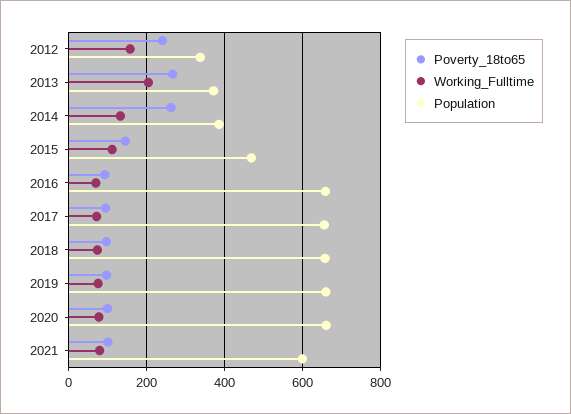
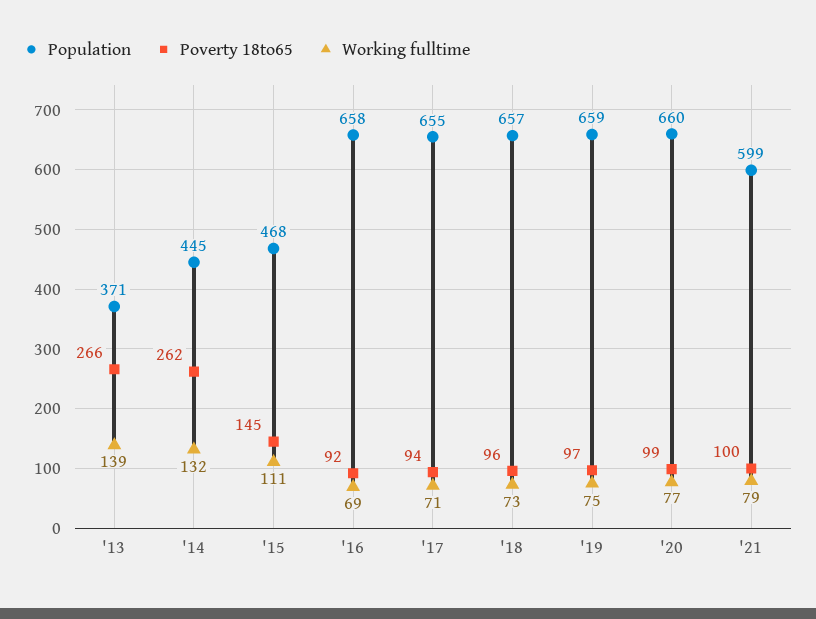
Poverty_18to65, 2012: 240 -> none
Working_Fulltime, 2012: 160 -> none
Population, 2012: 340 -> none
Working_Fulltime, 2013: 200 -> 139
Population, 2014: 380 -> 445

